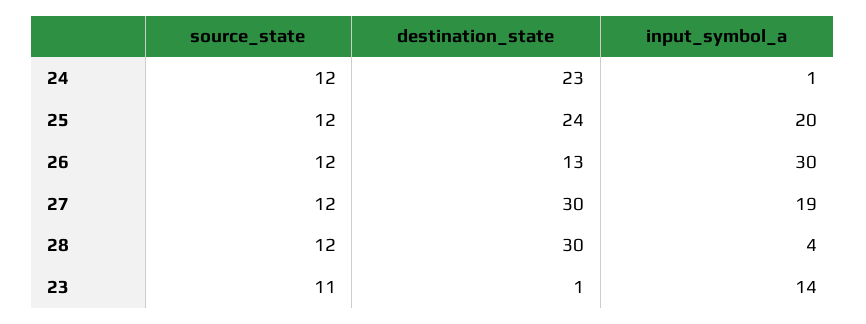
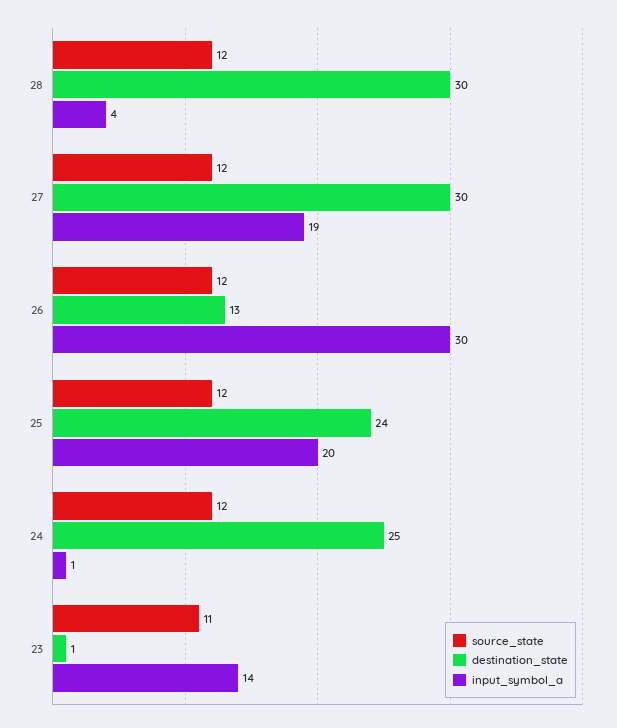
destination_state, 24: 23 -> 25

